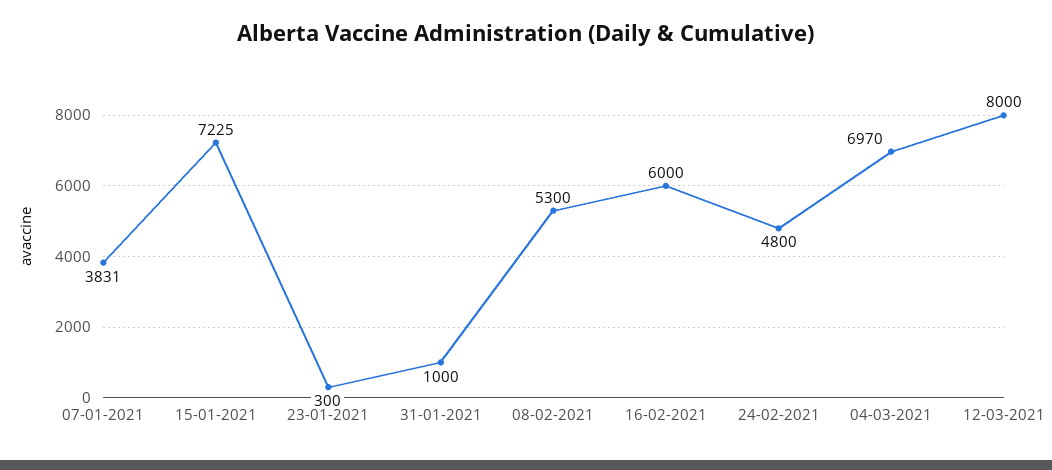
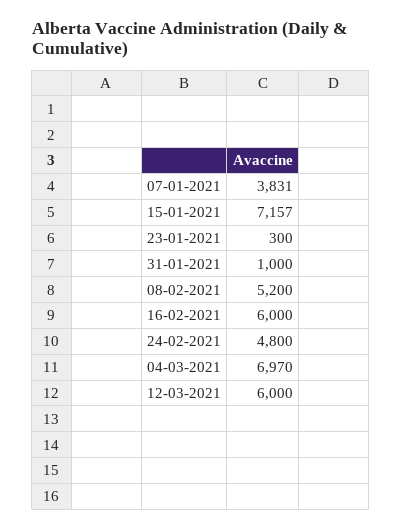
15-01-2021: 7225 -> 7157
08-02-2021: 5300 -> 5200
12-03-2021: 8000 -> 6000

